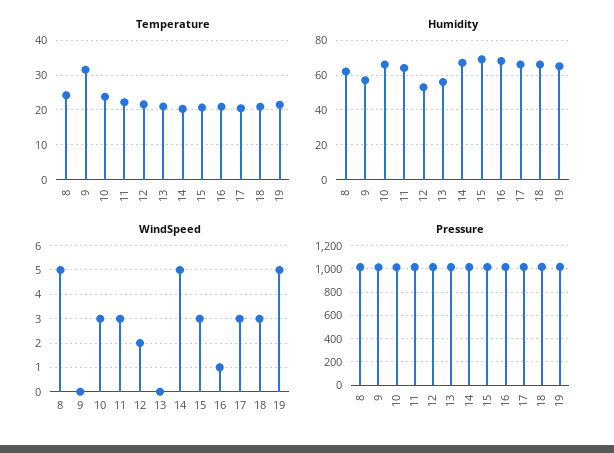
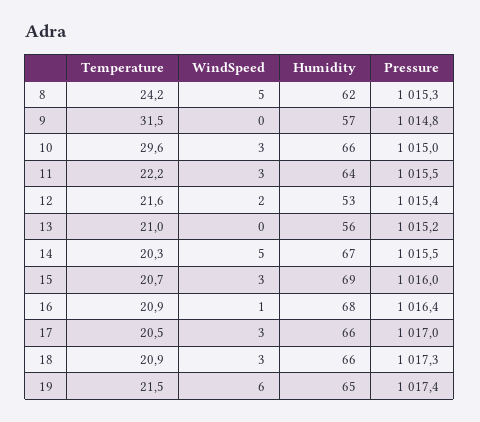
Temperature, 10: 24 -> 29.6
WindSpeed, 19: 5 -> 6

